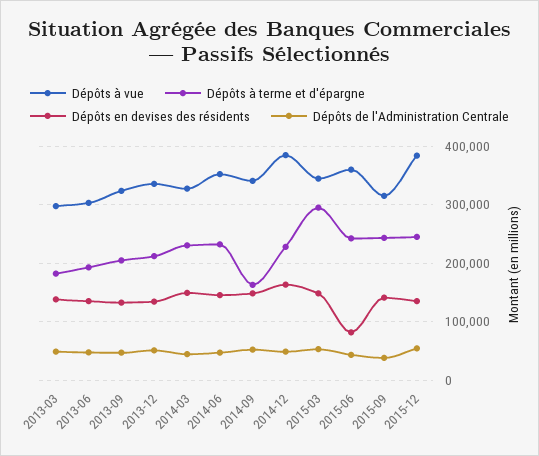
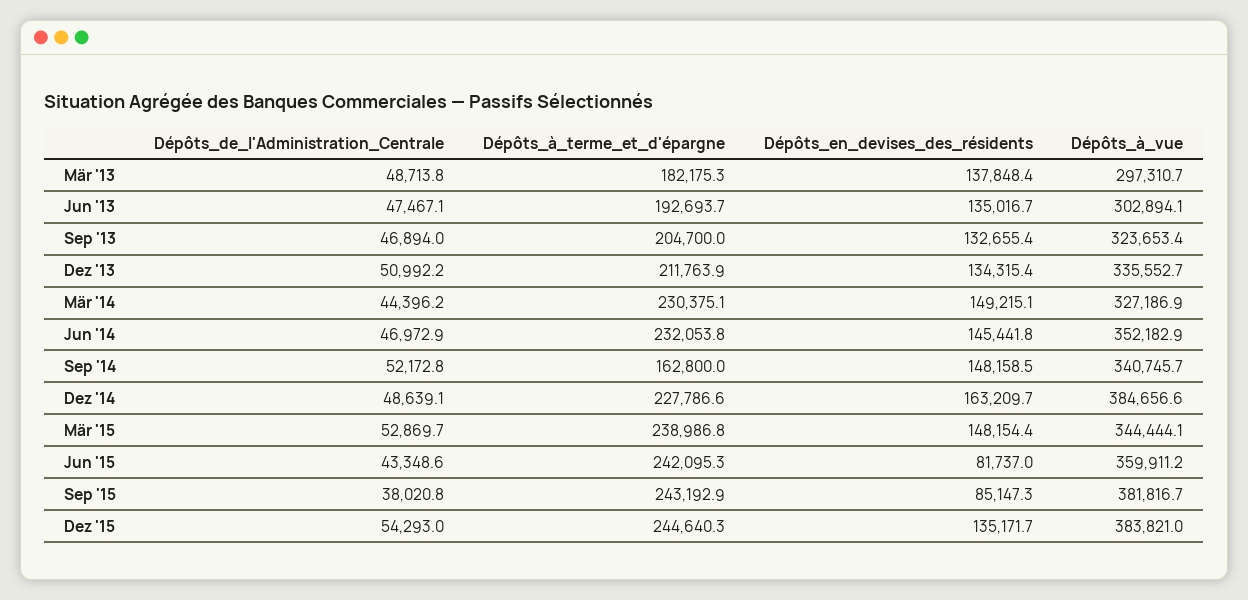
Dépôts à terme et d'épargne, 2015-03: 300000 -> 238986.8
Dépôts à vue, 2015-09: 320000 -> 381816.7
Dépôts en devises des résidents, 2015-09: 140000 -> 85147.3

